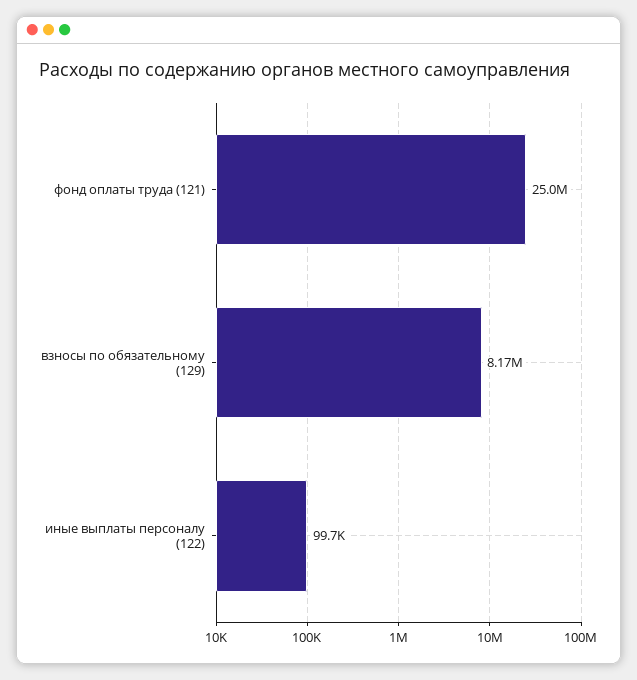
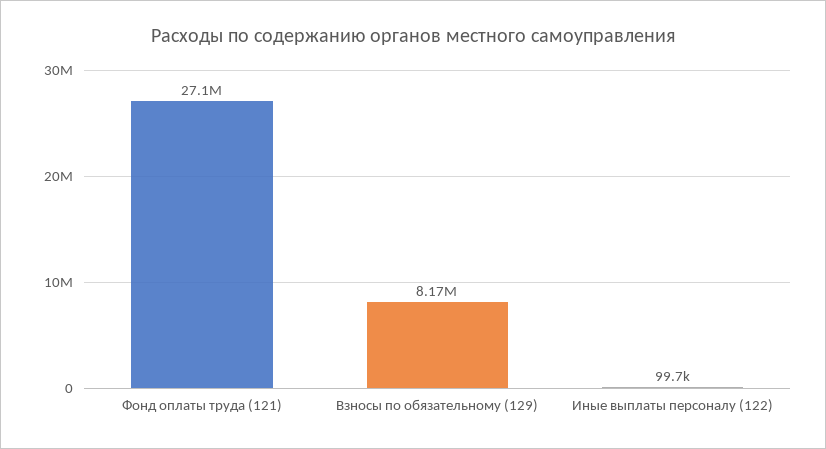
фонд оплаты труда (121): 25000000 -> 27100000

